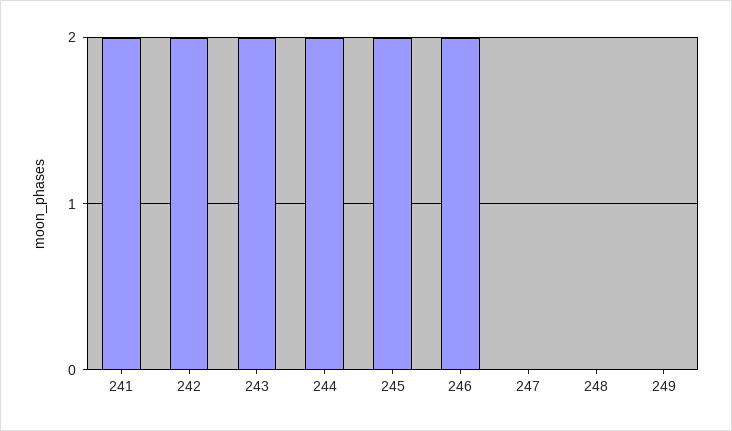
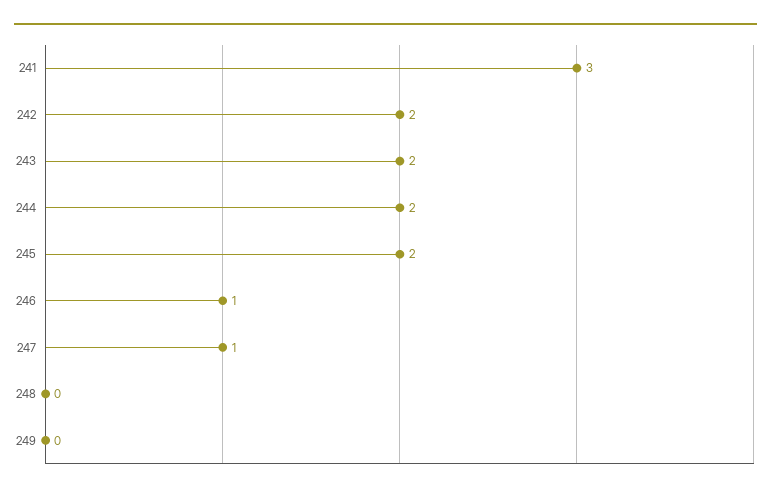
241: 2 -> 3
246: 2 -> 1
247: 0 -> 1

